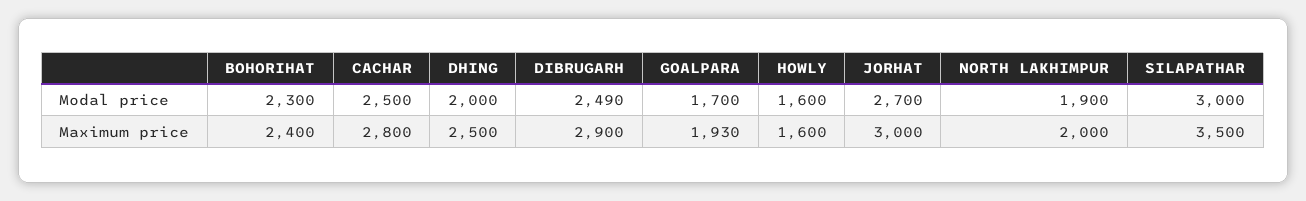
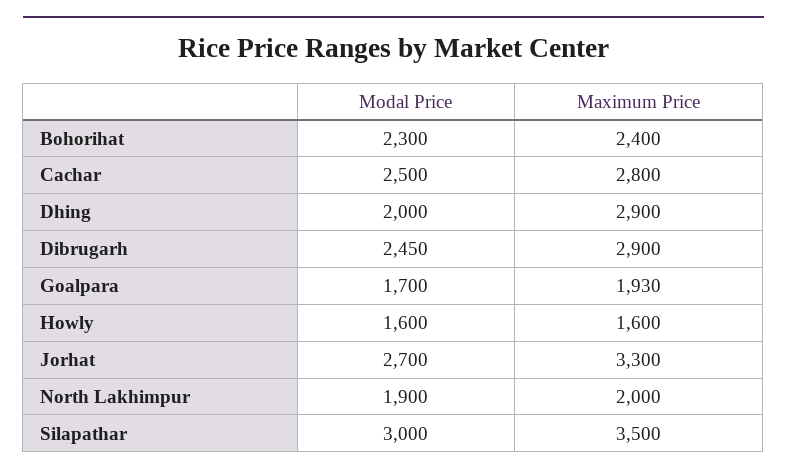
DIBRUGARH, Modal price: 2490 -> 2450
DHING, Maximum price: 2500 -> 2900
JORHAT, Maximum price: 3000 -> 3300

